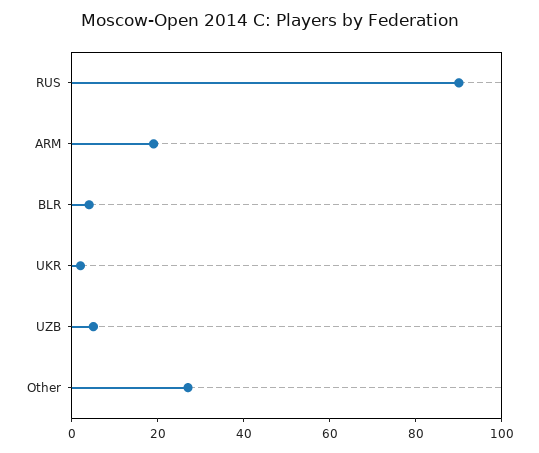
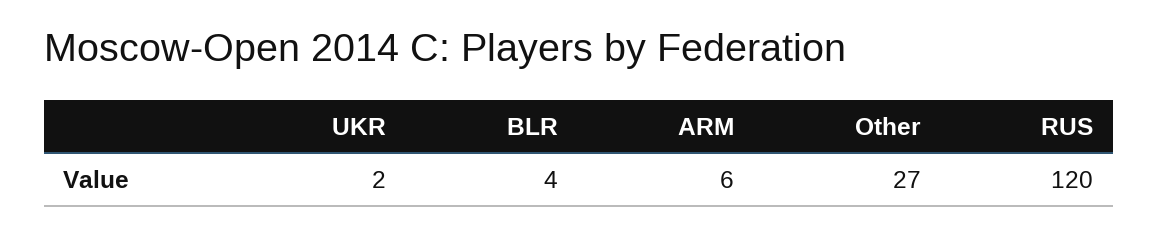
RUS: 90 -> 120
ARM: 20 -> 6
UZB: 5 -> none

